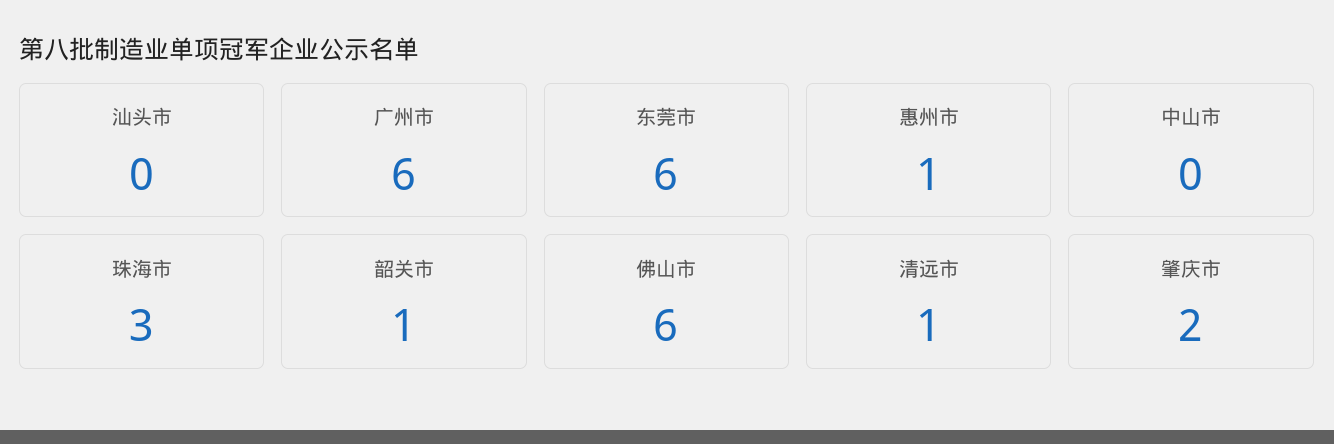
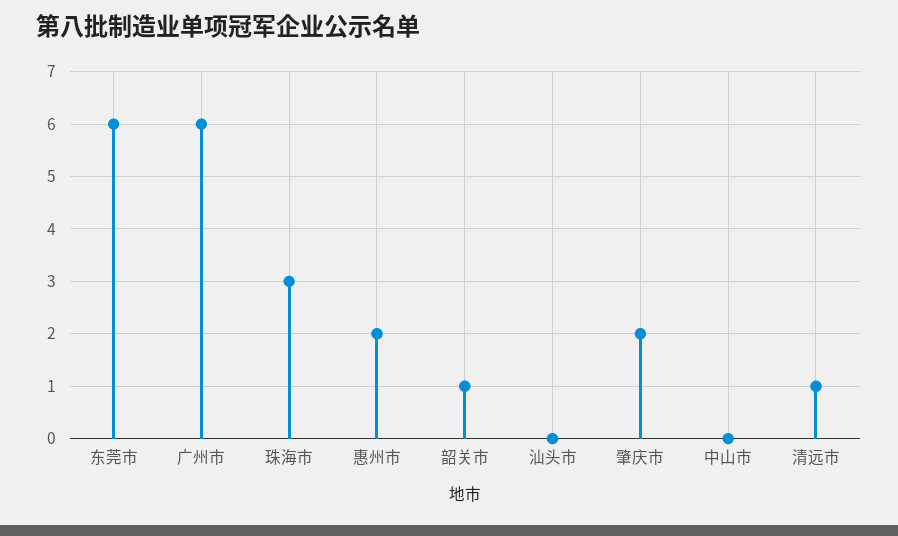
惠州市: 1 -> 2
佛山市: 6 -> none

